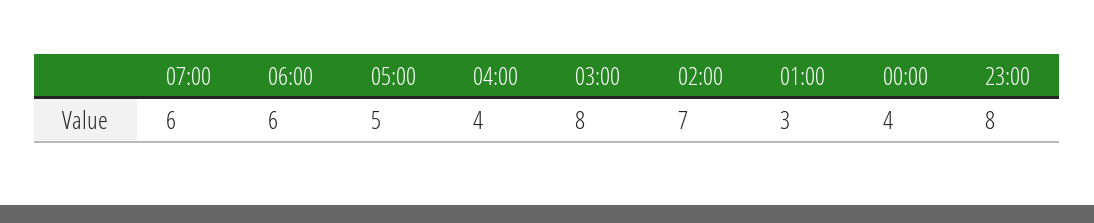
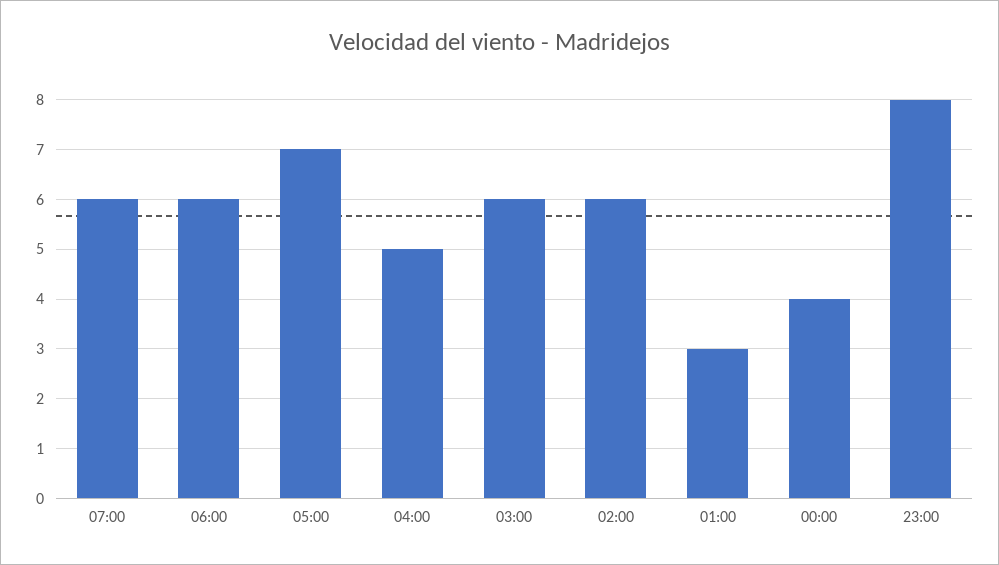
05:00: 5 -> 7
04:00: 4 -> 5
03:00: 8 -> 6
02:00: 7 -> 6

